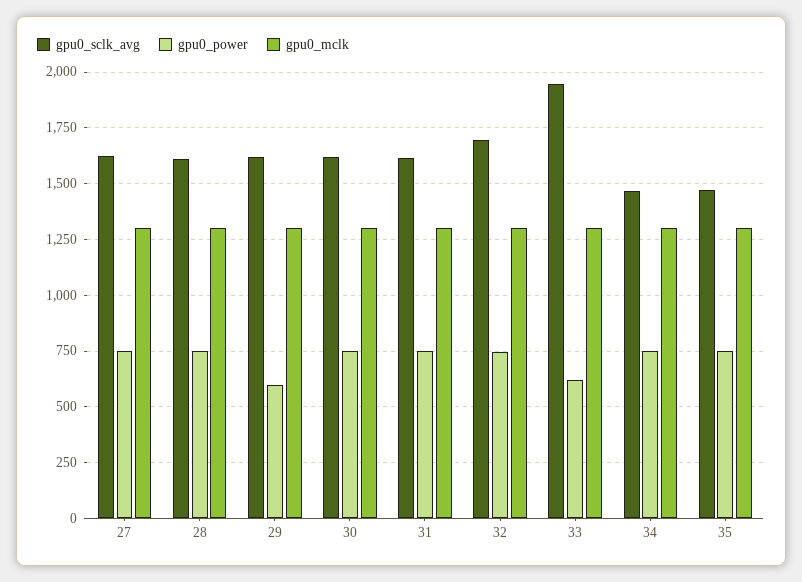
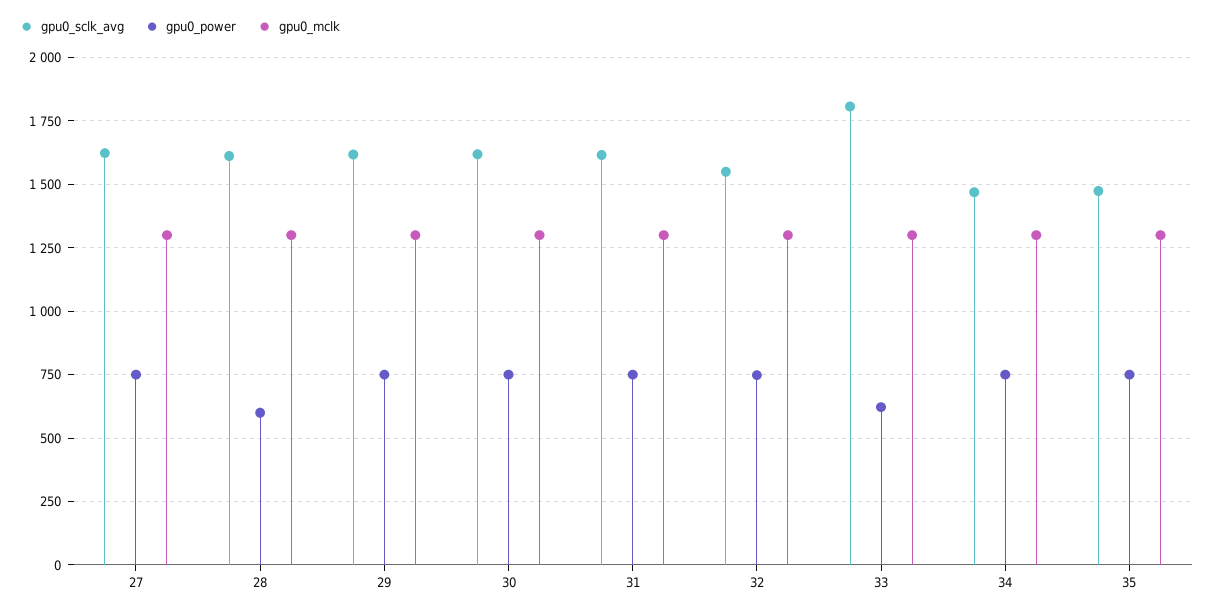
gpu0_power, 28: 750 -> 600
gpu0_power, 29: 600 -> 750
gpu0_sclk_avg, 32: 1700 -> 1550
gpu0_sclk_avg, 33: 1950 -> 1800

